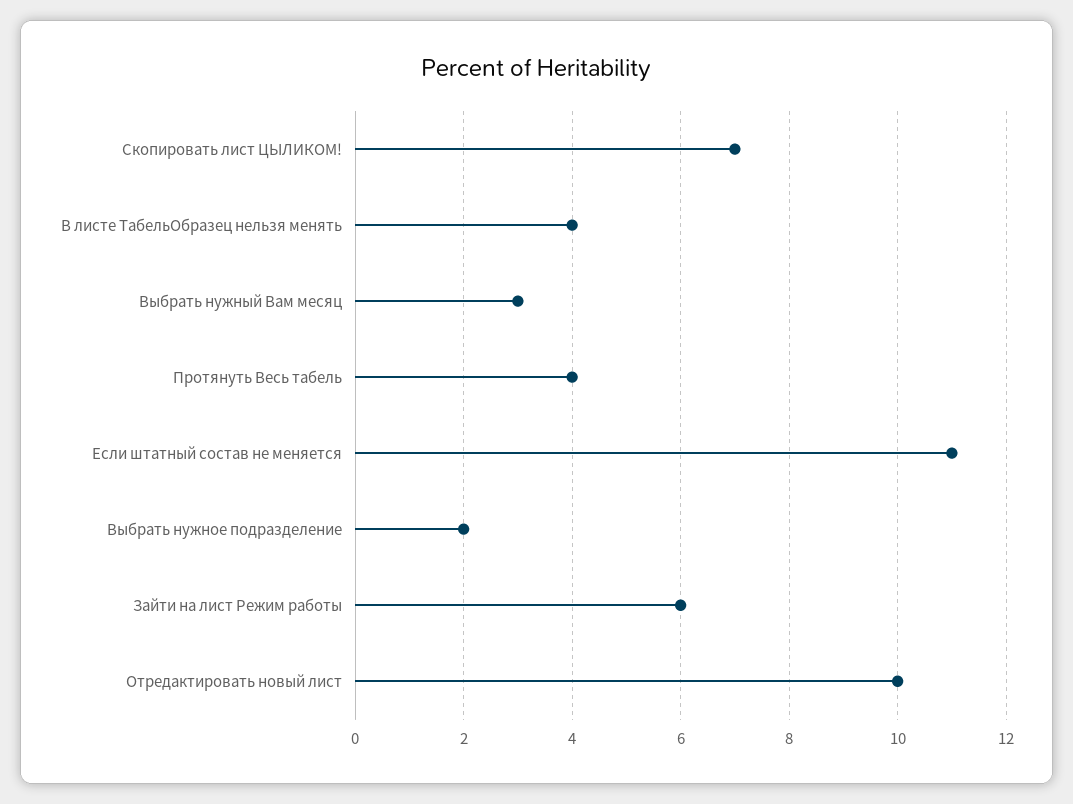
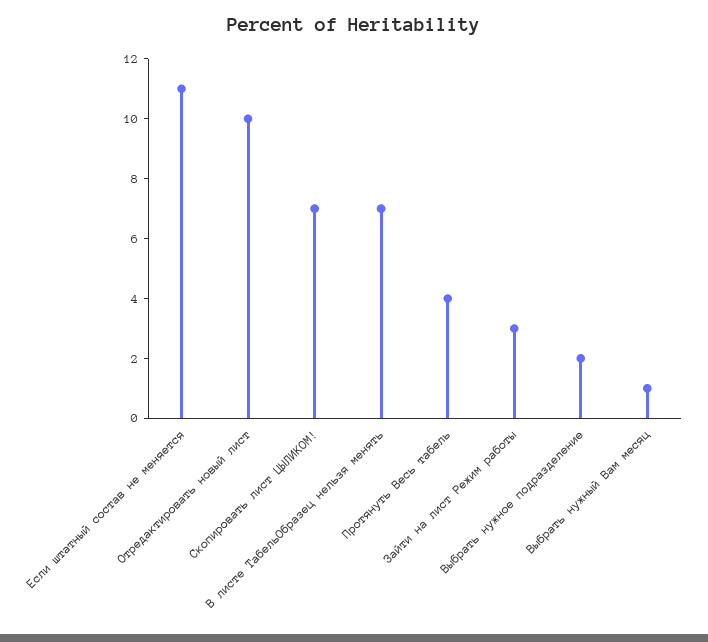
В листе ТабельОбразец нельзя менять: 4 -> 7
Выбрать нужный Вам месяц: 3 -> 1
Зайти на лист Режим работы: 6 -> 3

